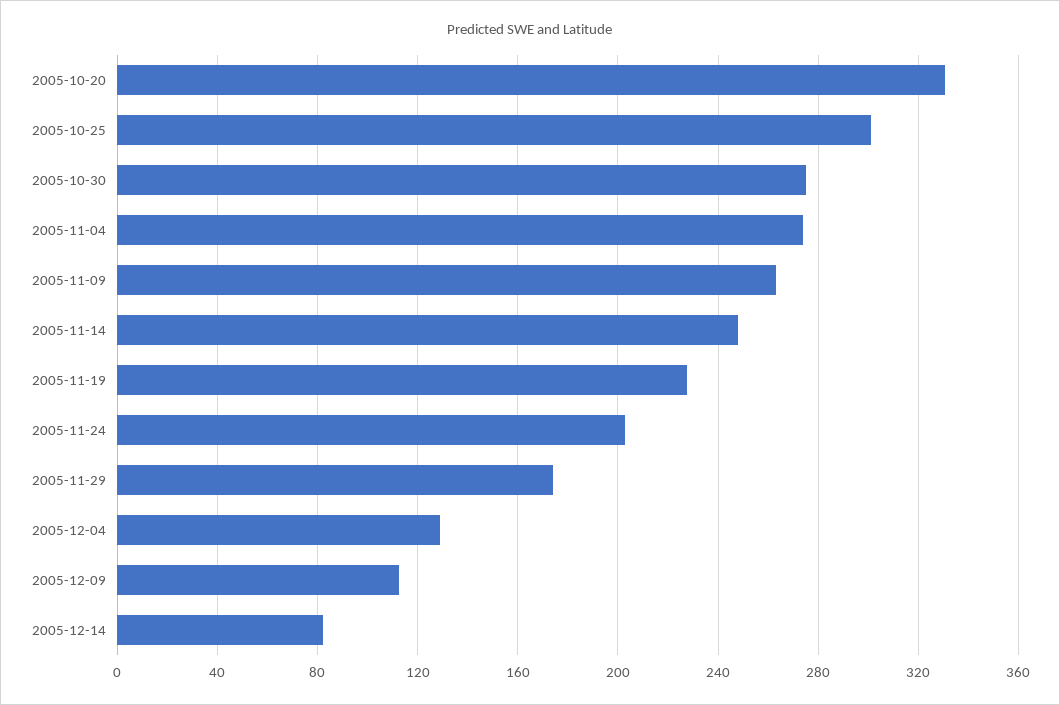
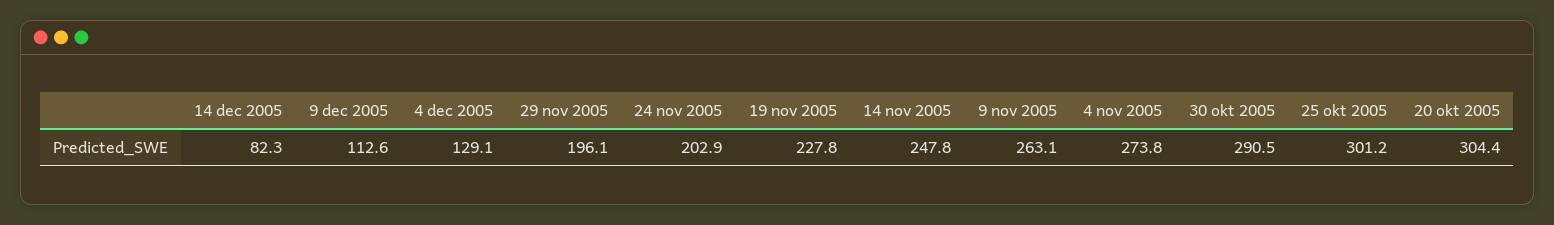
2005-10-20: 330 -> 304.4
2005-10-30: 275 -> 290.5
2005-11-29: 175 -> 196.1

